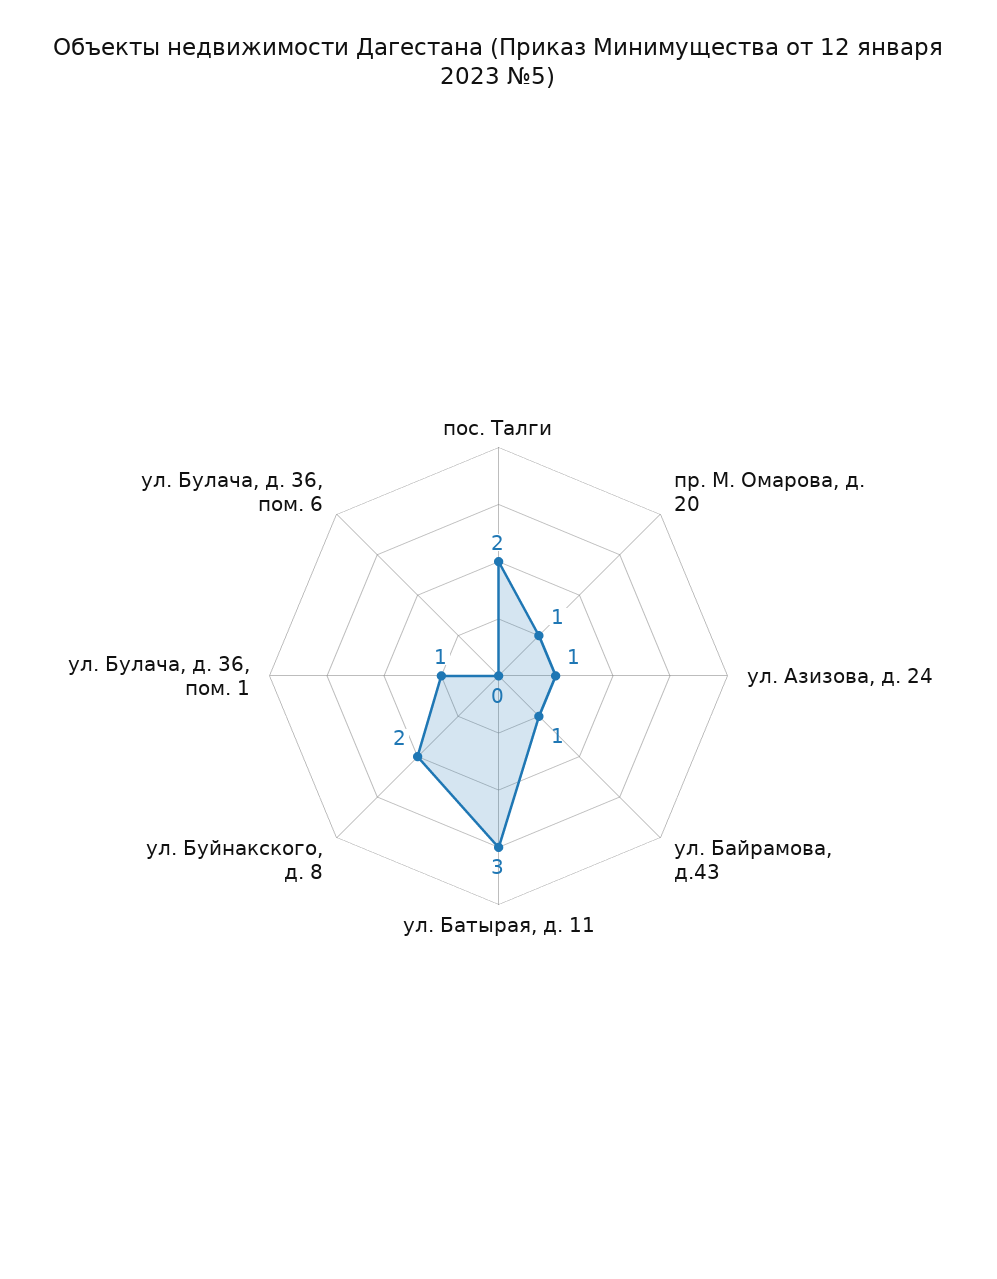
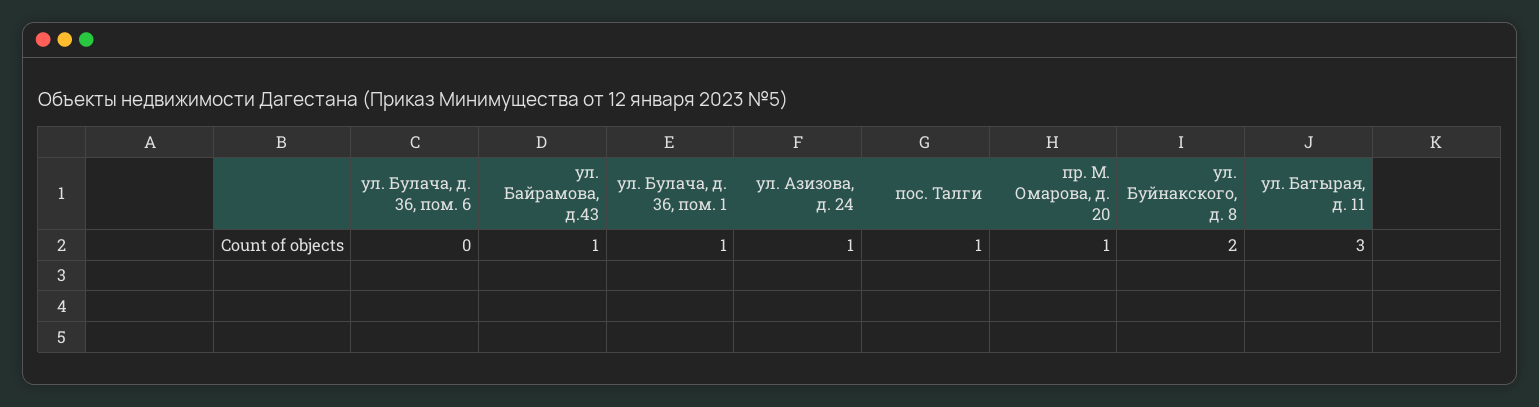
пос. Талги: 2 -> 1

